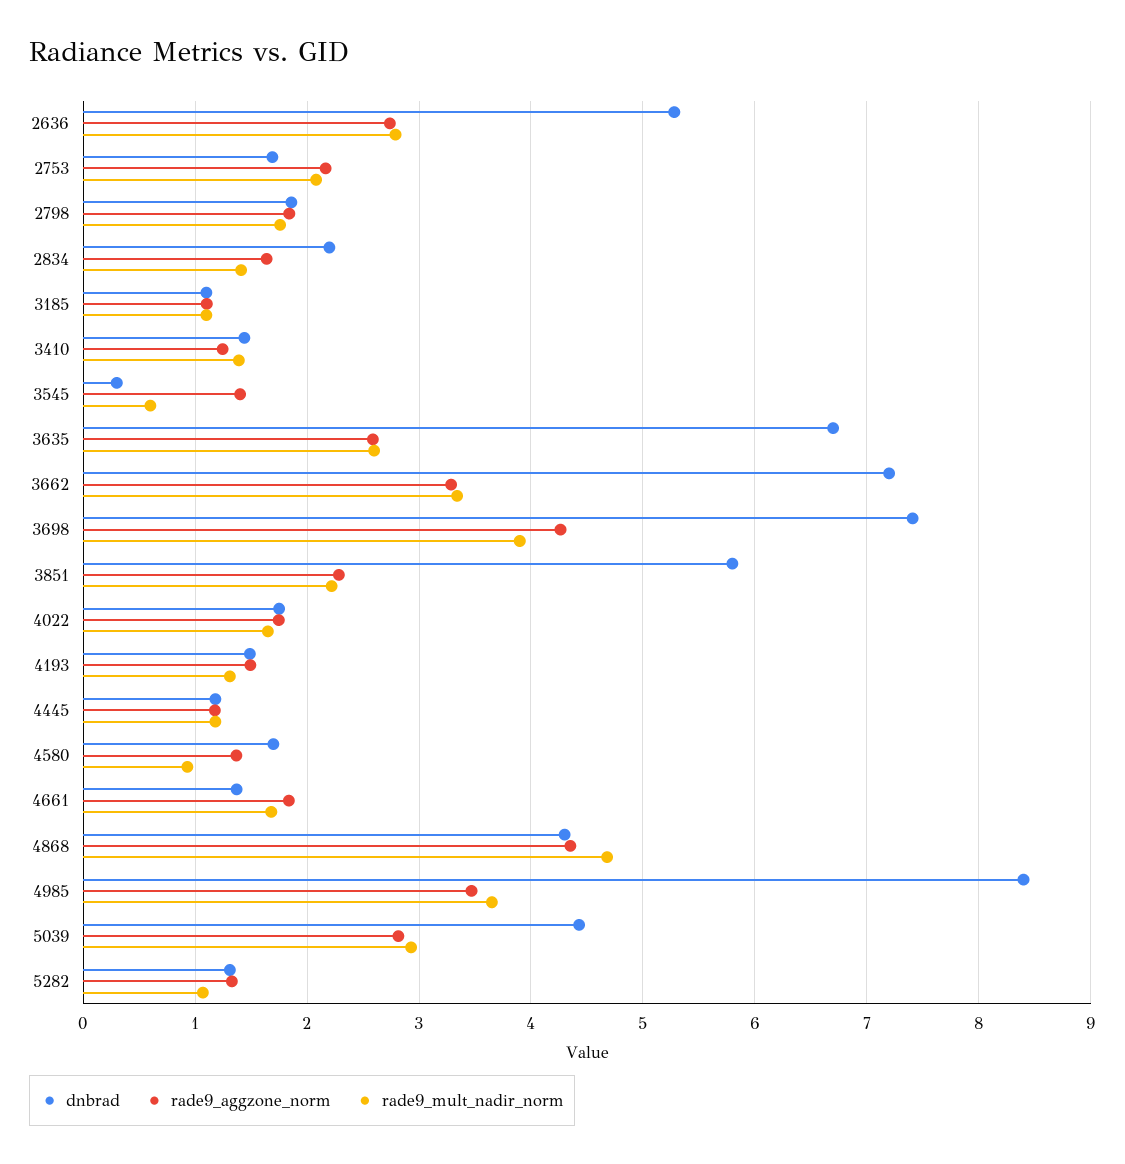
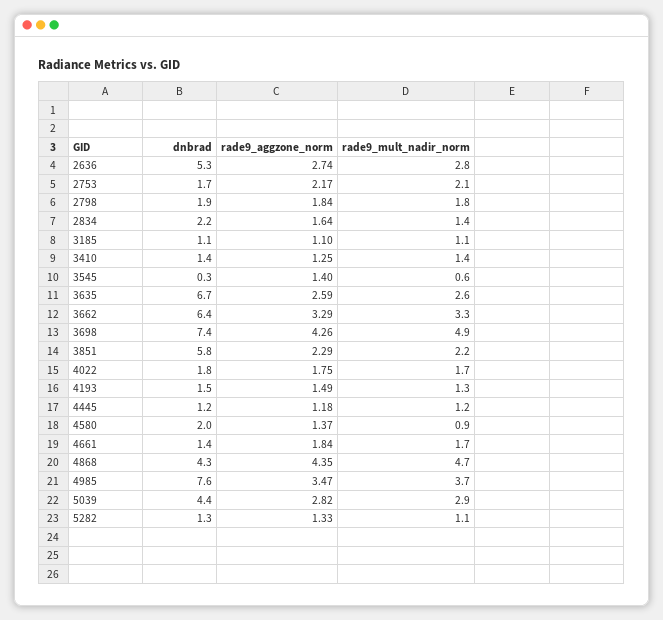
dnbrad, 3662: 7.2 -> 6.4
rade9_mult_nadir_norm, 3698: 3.9 -> 4.9
dnbrad, 4580: 1.7 -> 2
dnbrad, 4985: 8.4 -> 7.6

